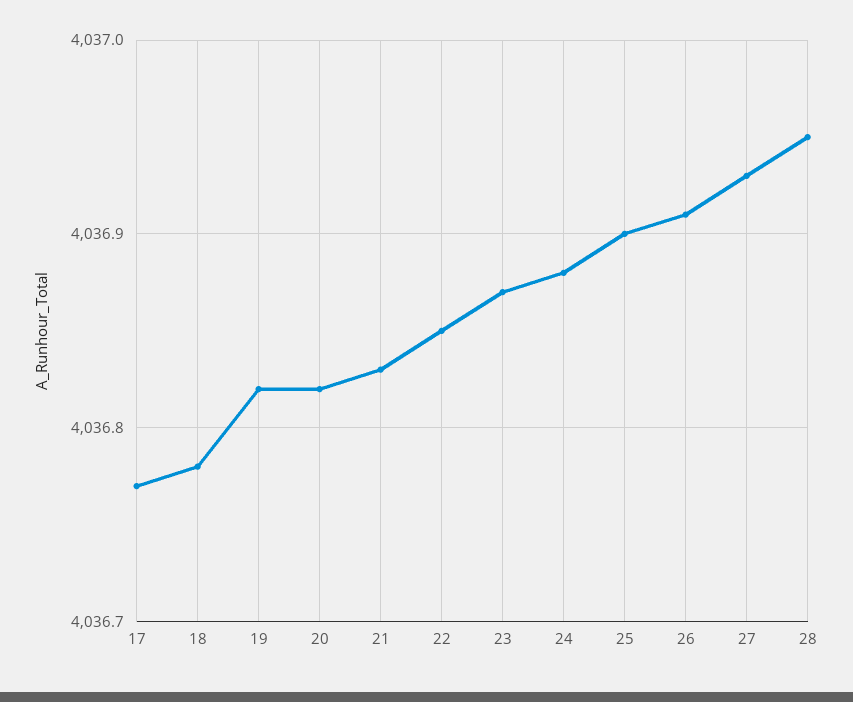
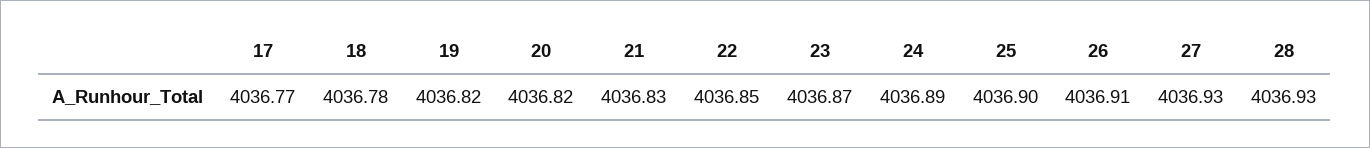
24: 4036.88 -> 4036.89
28: 4036.95 -> 4036.93

